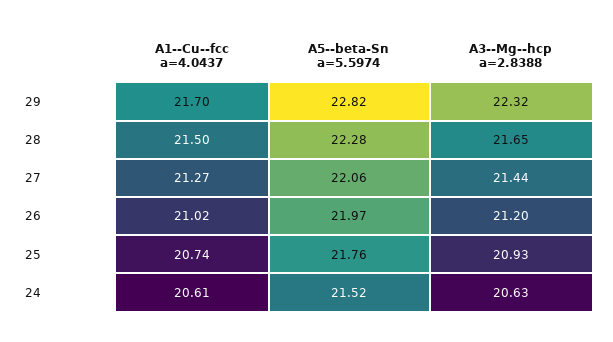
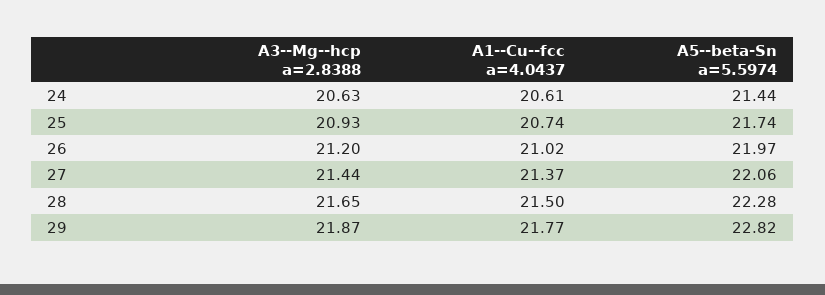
A1--Cu--fcc a=4.0437, 29: 21.7 -> 21.77
A3--Mg--hcp a=2.8388, 29: 22.32 -> 21.87
A1--Cu--fcc a=4.0437, 27: 21.27 -> 21.37
A5--beta-Sn a=5.5974, 25: 21.76 -> 21.74
A5--beta-Sn a=5.5974, 24: 21.52 -> 21.44

